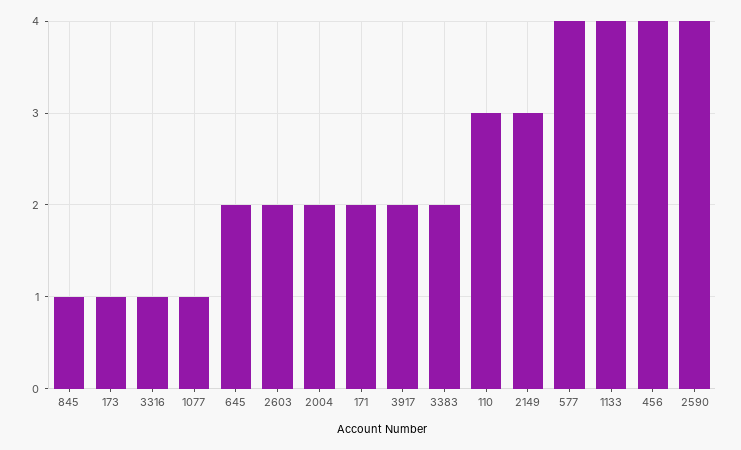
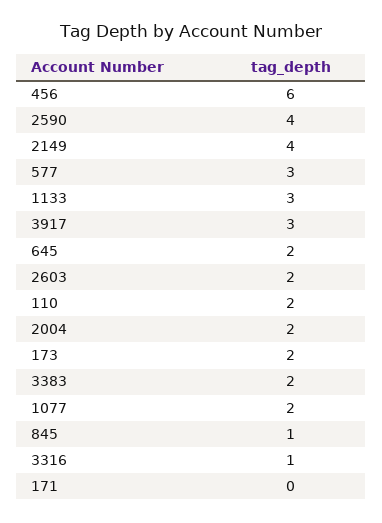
173: 1 -> 2
1077: 1 -> 2
171: 2 -> 0
3917: 2 -> 3
110: 3 -> 2
2149: 3 -> 4
577: 4 -> 3
1133: 4 -> 3
456: 4 -> 6

